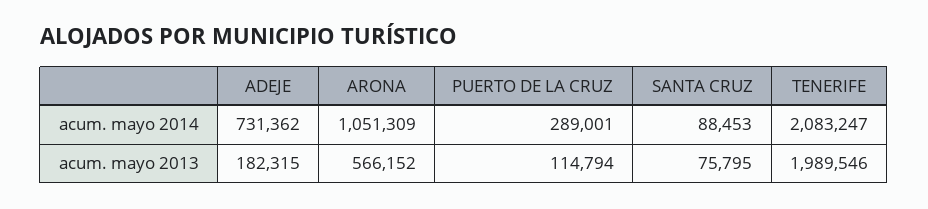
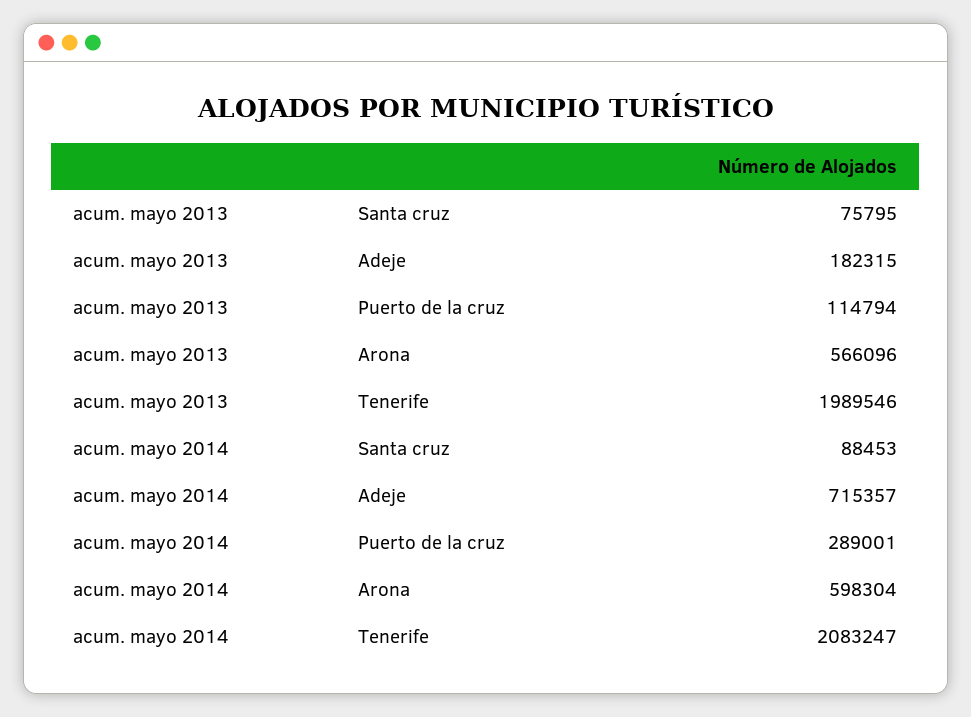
ADEJE, acum. mayo 2014: 731362 -> 715357
ARONA, acum. mayo 2014: 1051309 -> 598304
ARONA, acum. mayo 2013: 566152 -> 566096

